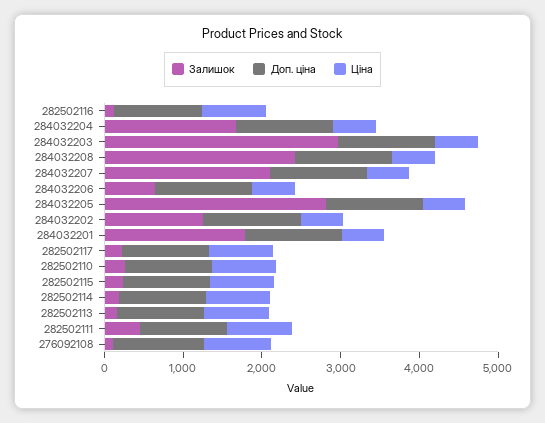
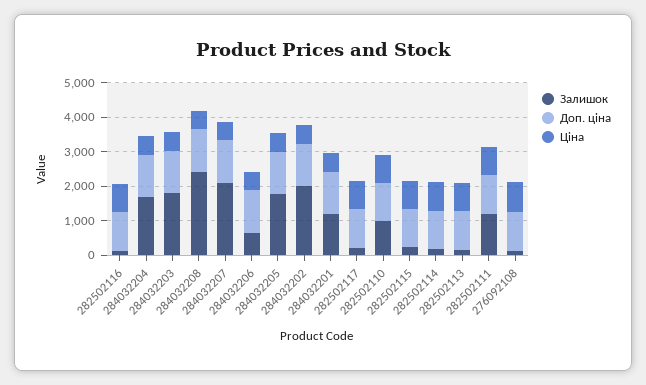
Залишок, 284032203: 3000 -> 1750
Залишок, 284032205: 2800 -> 1750
Залишок, 284032202: 1200 -> 2000
Залишок, 284032201: 1800 -> 1250
Залишок, 282502110: 200 -> 1000
Залишок, 282502111: 400 -> 1250

